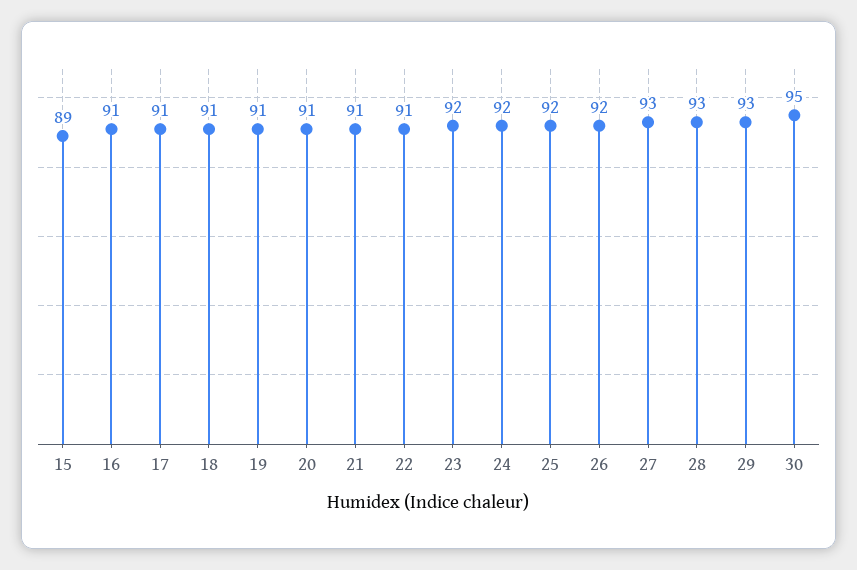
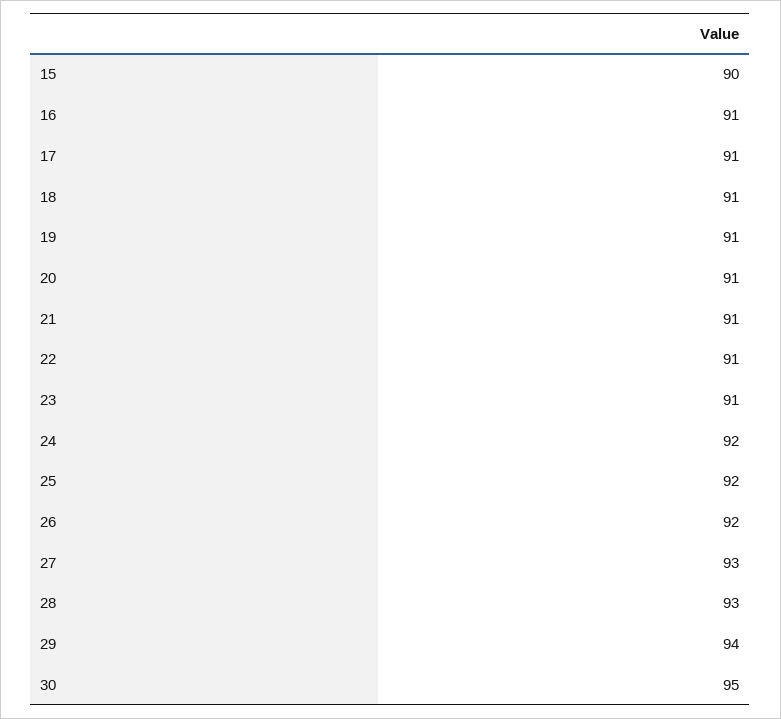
15: 89 -> 90
23: 92 -> 91
29: 93 -> 94

